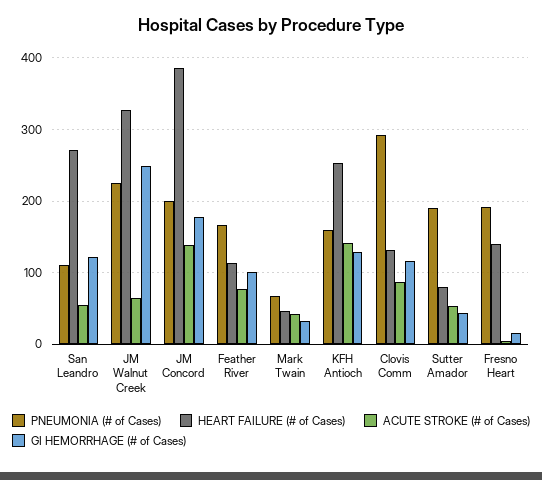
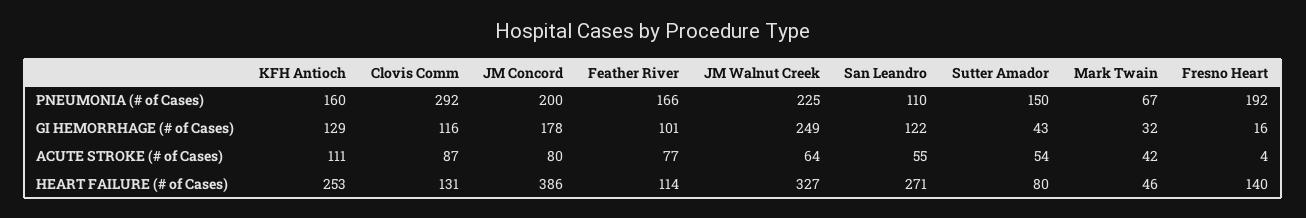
ACUTE STROKE (# of Cases), JM Concord: 140 -> 80
ACUTE STROKE (# of Cases), KFH Antioch: 140 -> 111
PNEUMONIA (# of Cases), Sutter Amador: 190 -> 150

